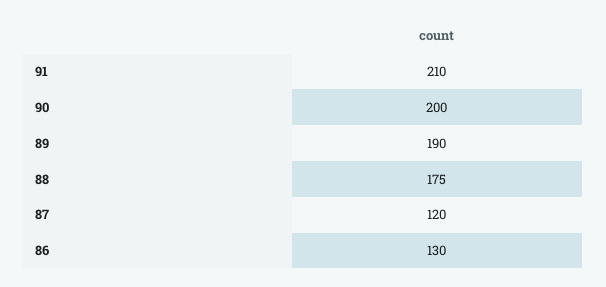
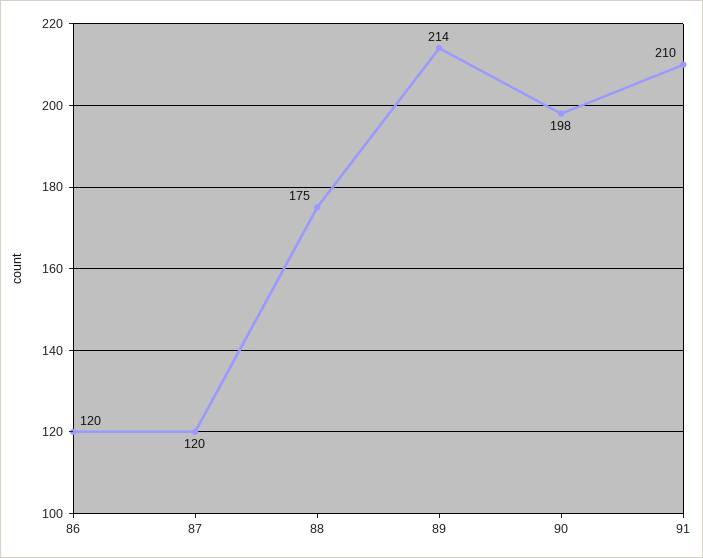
90: 200 -> 198
89: 190 -> 214
86: 130 -> 120

